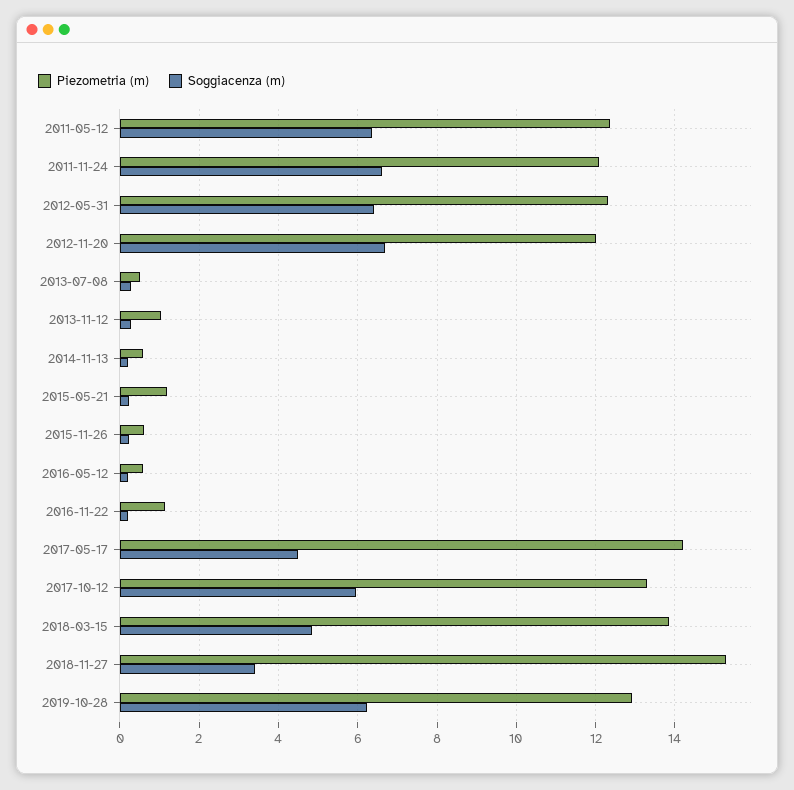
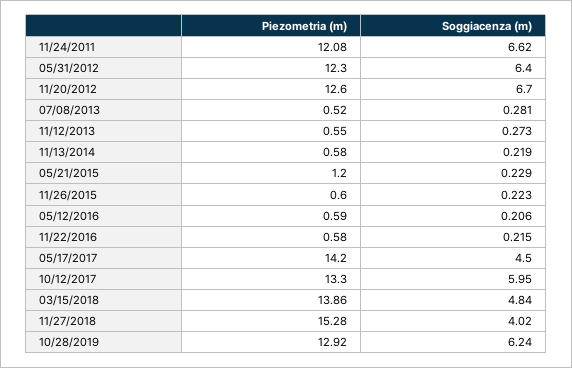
Piezometria (m), 2011-05-12: 12.4 -> none
Soggiacenza (m), 2011-05-12: 6.4 -> none
Piezometria (m), 2012-11-20: 12 -> 12.6
Piezometria (m), 2013-11-12: 1 -> 0.55
Piezometria (m), 2016-11-22: 1.2 -> 0.58
Soggiacenza (m), 2018-11-27: 3.4 -> 4.02

